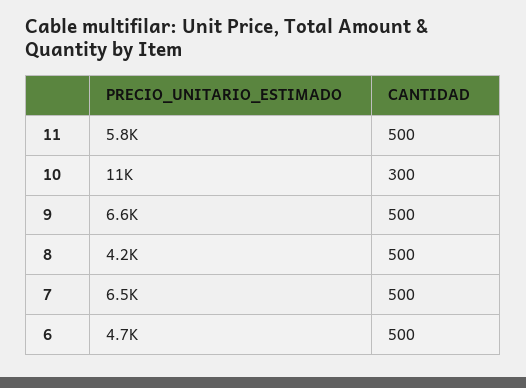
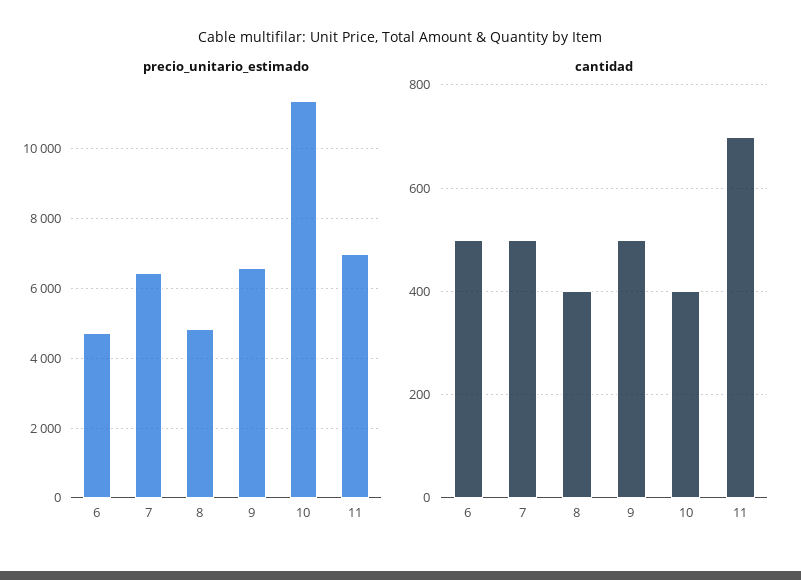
PRECIO_UNITARIO_ESTIMADO, 11: 5800 -> 7000
CANTIDAD, 11: 500 -> 700
CANTIDAD, 10: 300 -> 400
PRECIO_UNITARIO_ESTIMADO, 8: 4200 -> 4800
CANTIDAD, 8: 500 -> 400

